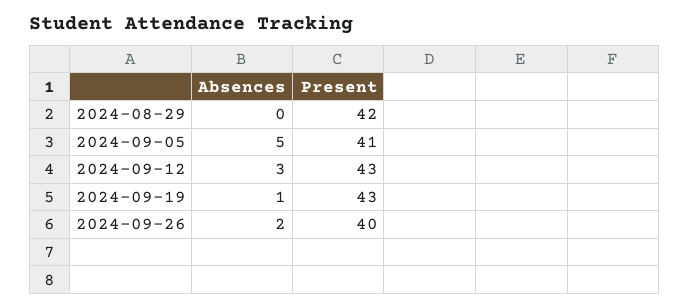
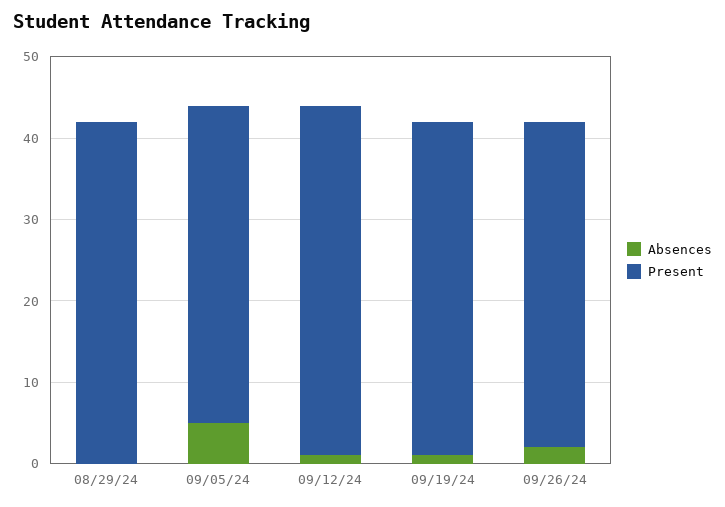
Present, 2024-09-05: 41 -> 39
Absences, 2024-09-12: 3 -> 1
Present, 2024-09-19: 43 -> 41

